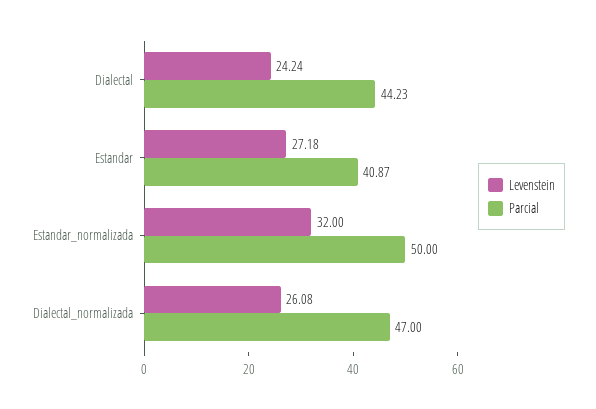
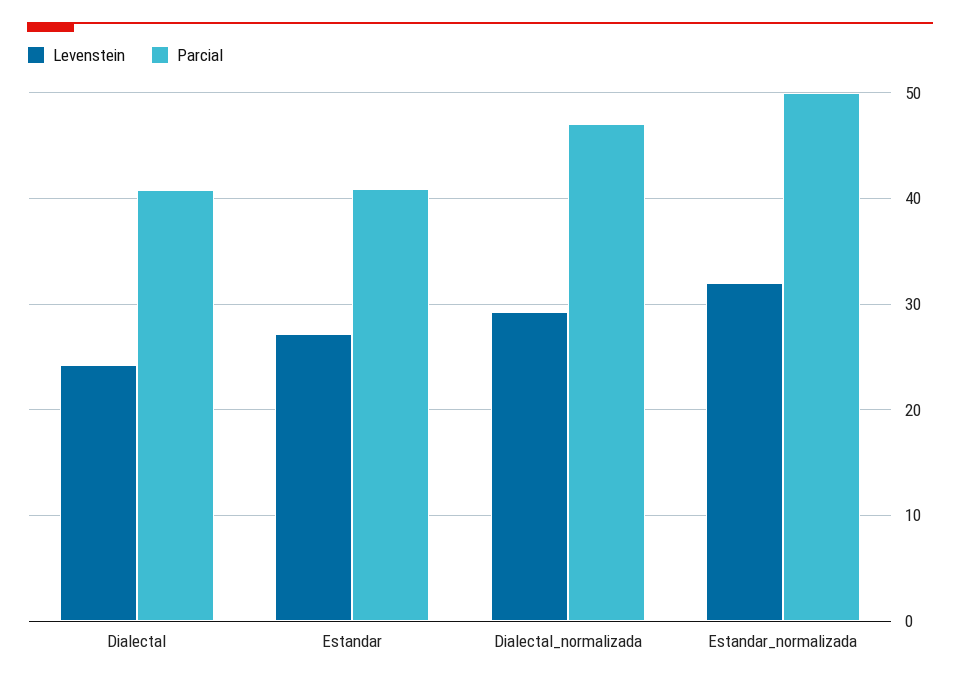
Parcial, Dialectal: 44.23 -> 41
Levenstein, Dialectal_normalizada: 26.08 -> 29

